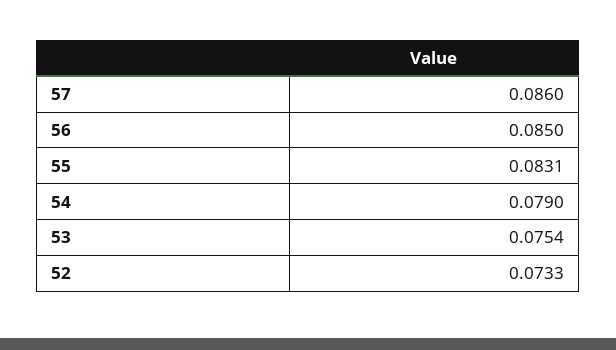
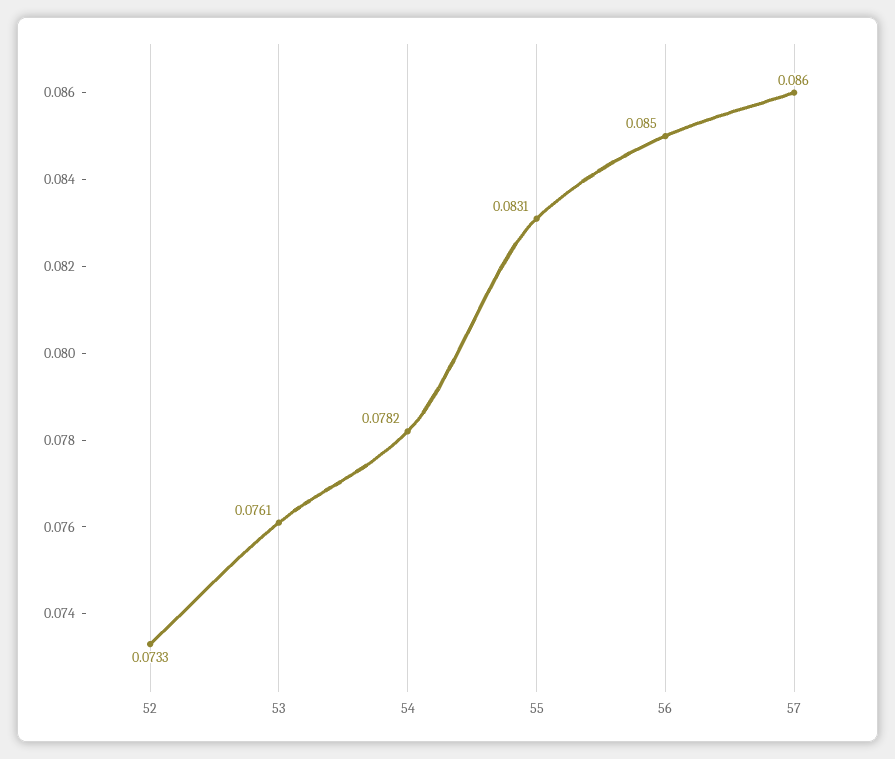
54: 0.079 -> 0.0782
53: 0.0754 -> 0.0761

